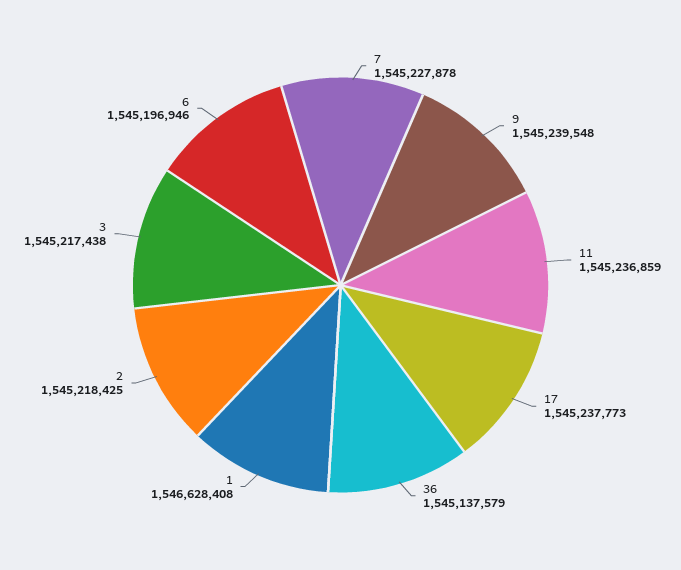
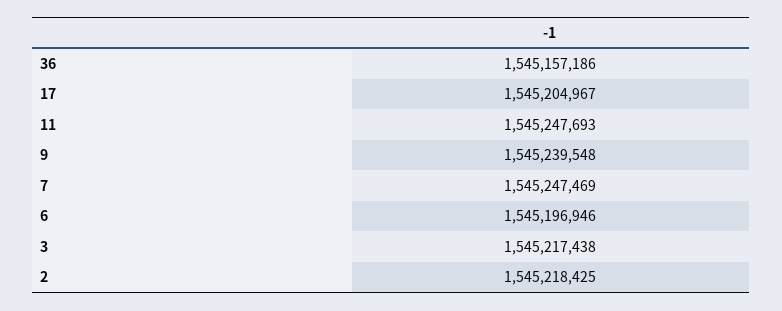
7: 1545227878 -> 1545247469
11: 1545236859 -> 1545247693
17: 1545237773 -> 1545204967
36: 1545137579 -> 1545157186
1: 1546628408 -> none

